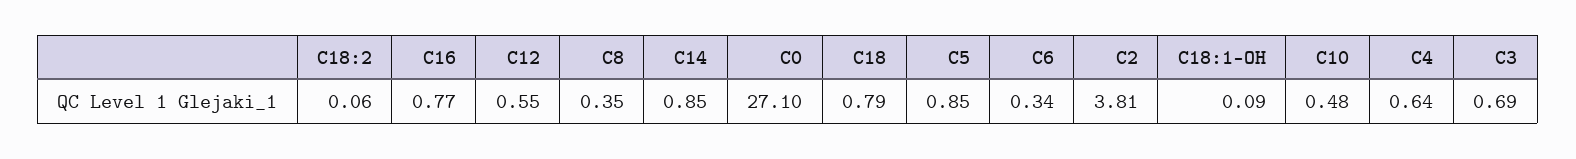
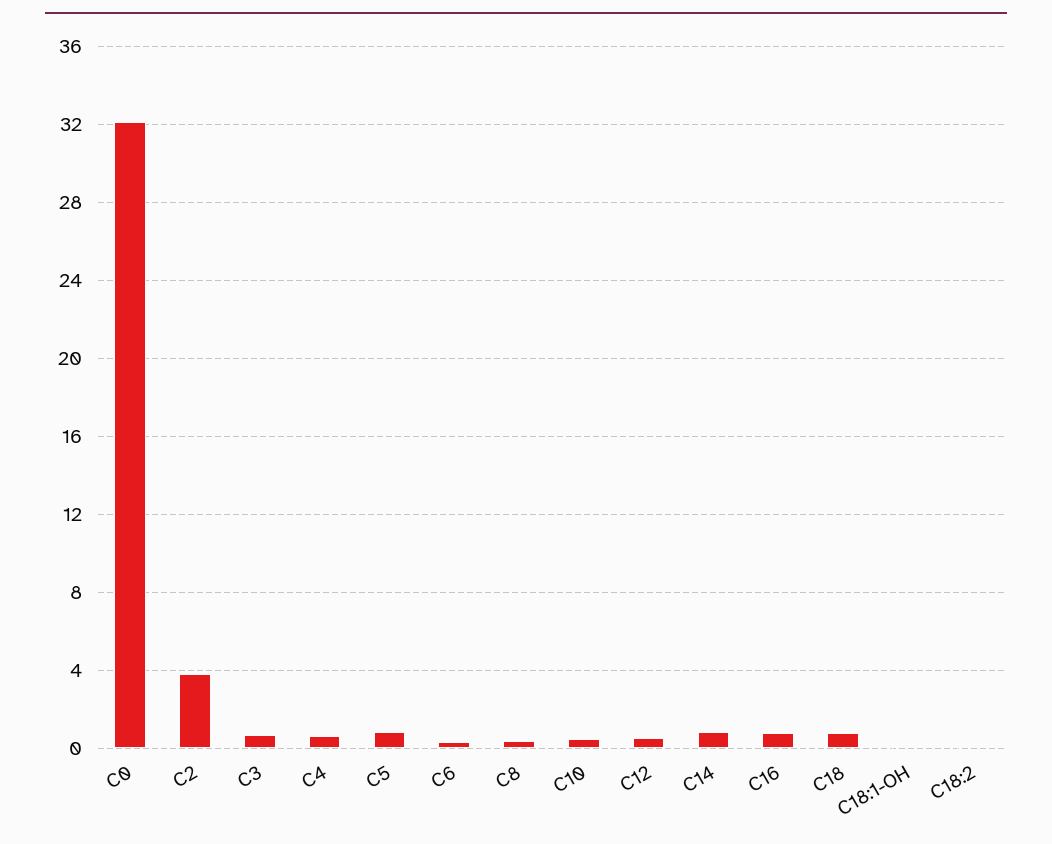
C0: 27.1 -> 32

